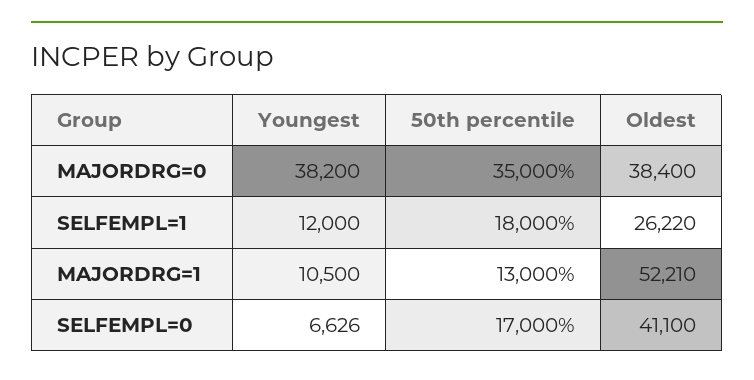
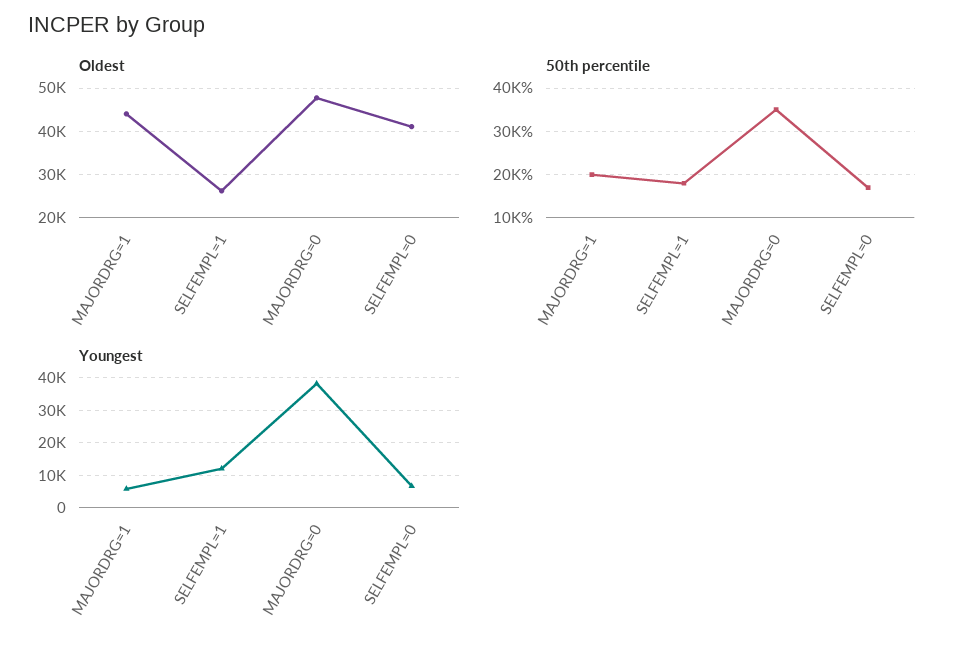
Oldest, MAJORDRG=0: 38400 -> 48000
Youngest, MAJORDRG=1: 10500 -> 6000
50th percentile, MAJORDRG=1: 13000 -> 20000
Oldest, MAJORDRG=1: 52210 -> 44000

